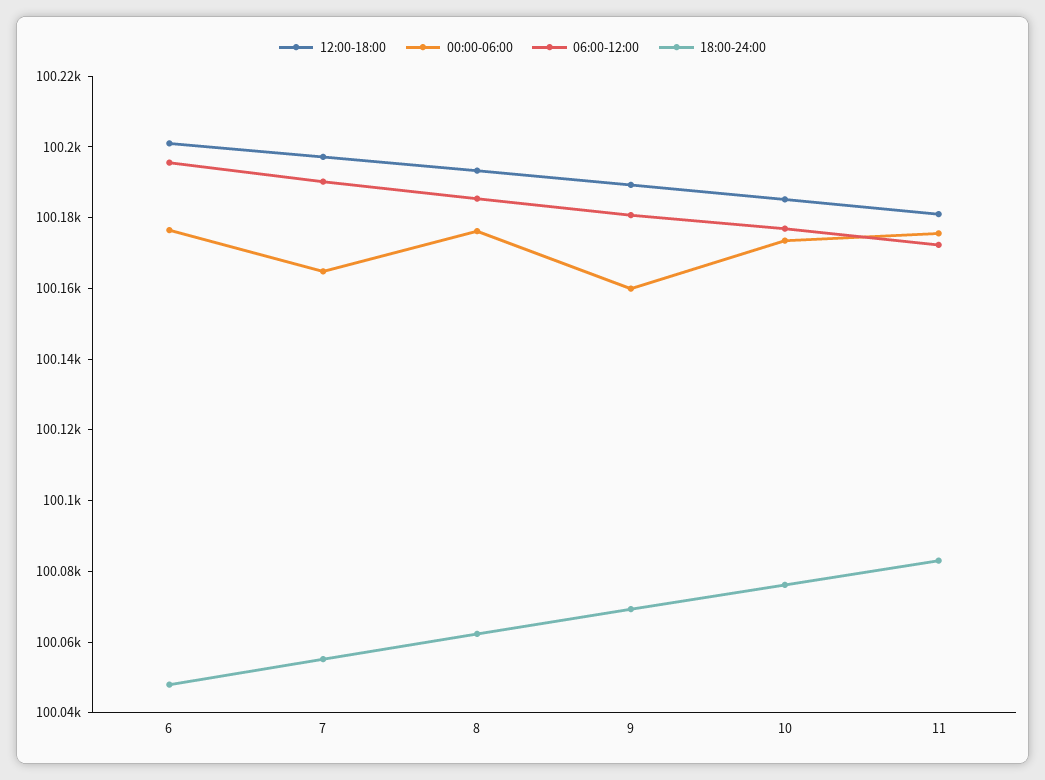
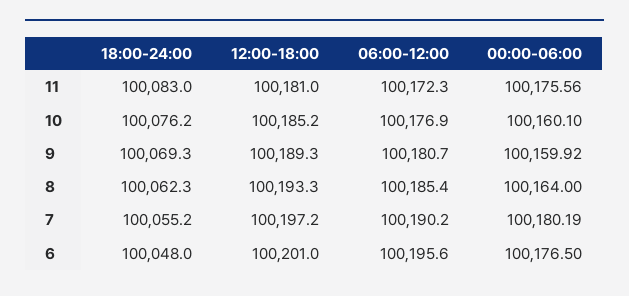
00:00-06:00, 7: 100165 -> 100180.19
00:00-06:00, 8: 100175 -> 100164
00:00-06:00, 10: 100175 -> 100160.1

